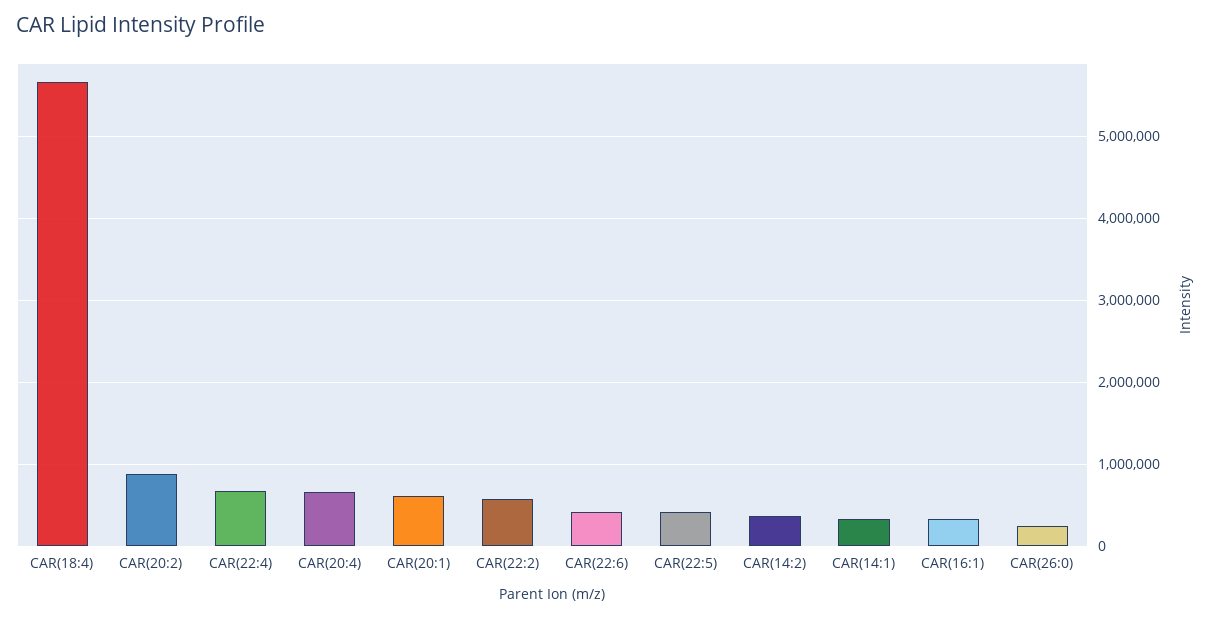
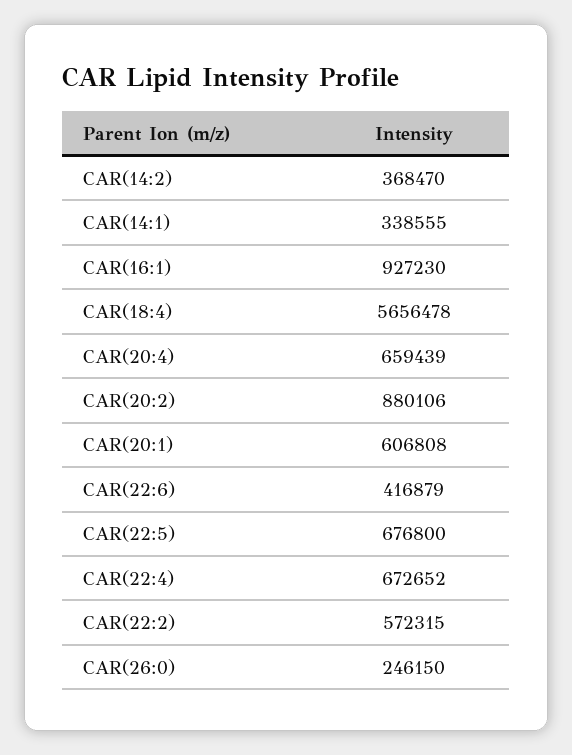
CAR(22:5): 400000 -> 676800
CAR(16:1): 300000 -> 927230

